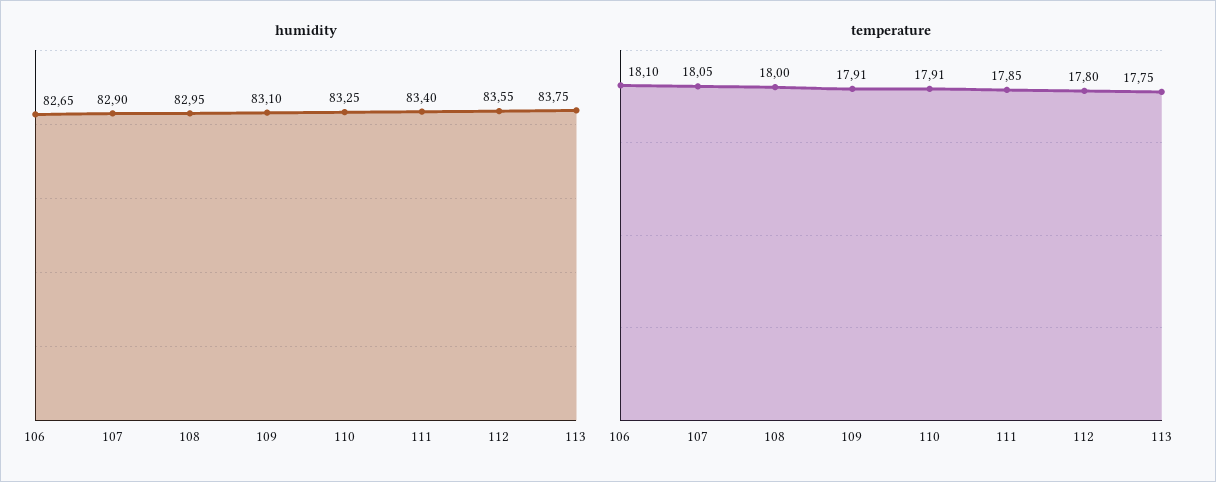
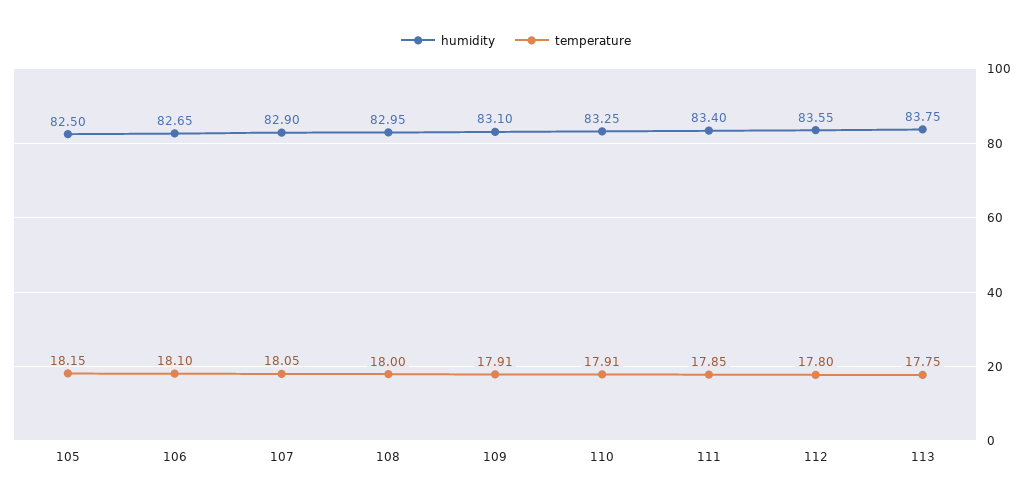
humidity, 105: none -> 82.5
temperature, 105: none -> 18.15

